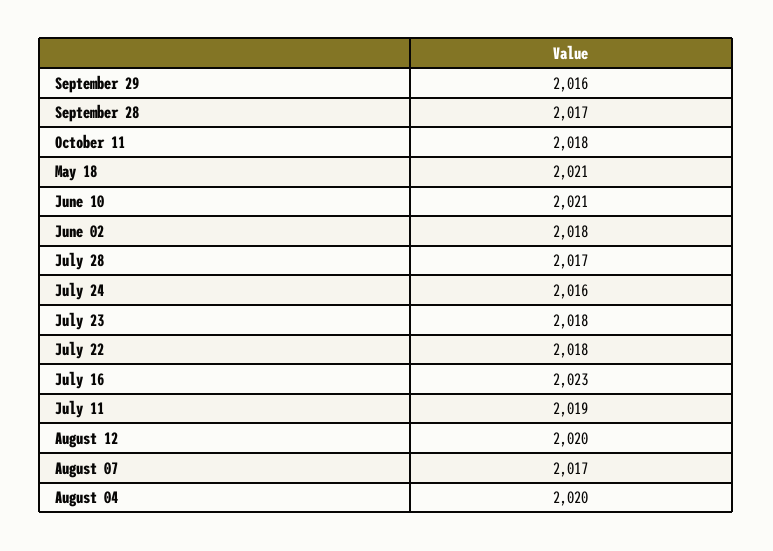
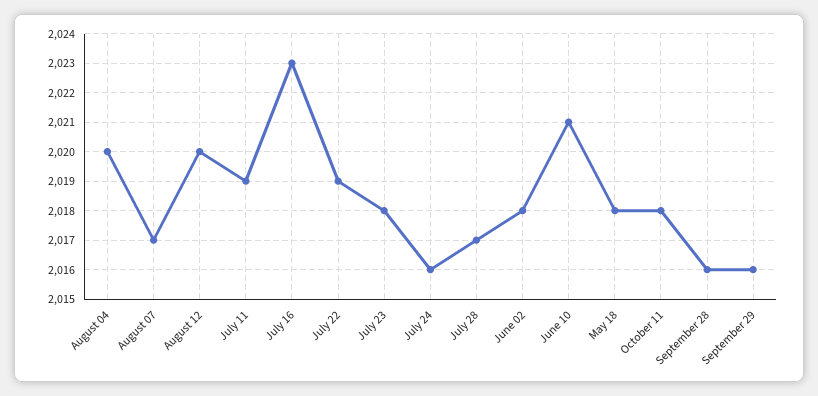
September 28: 2017 -> 2016
May 18: 2021 -> 2018
July 22: 2018 -> 2019

